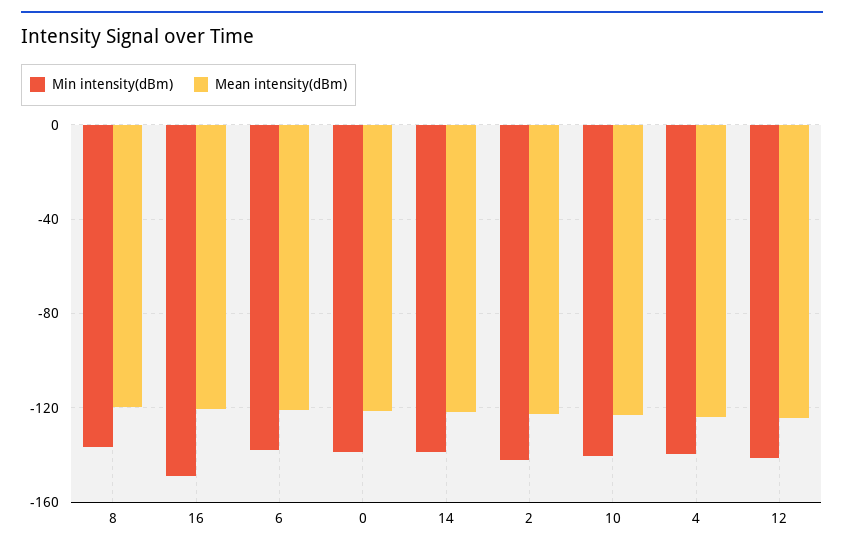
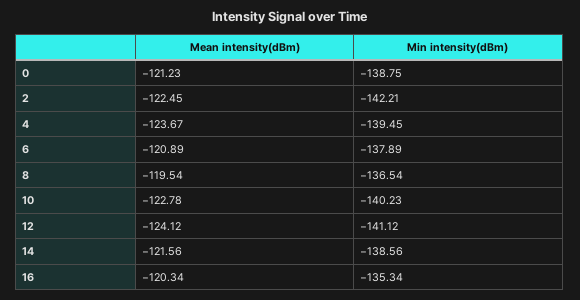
Min intensity(dBm), 16: -150 -> -135.34

